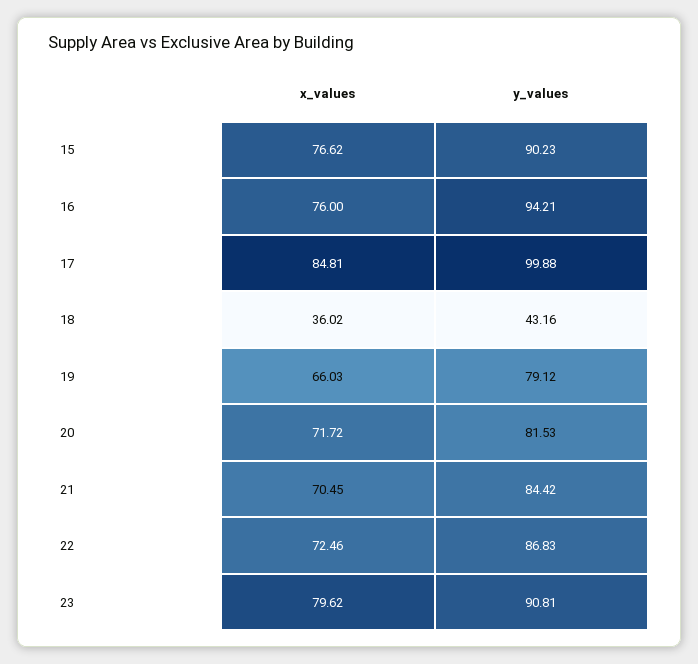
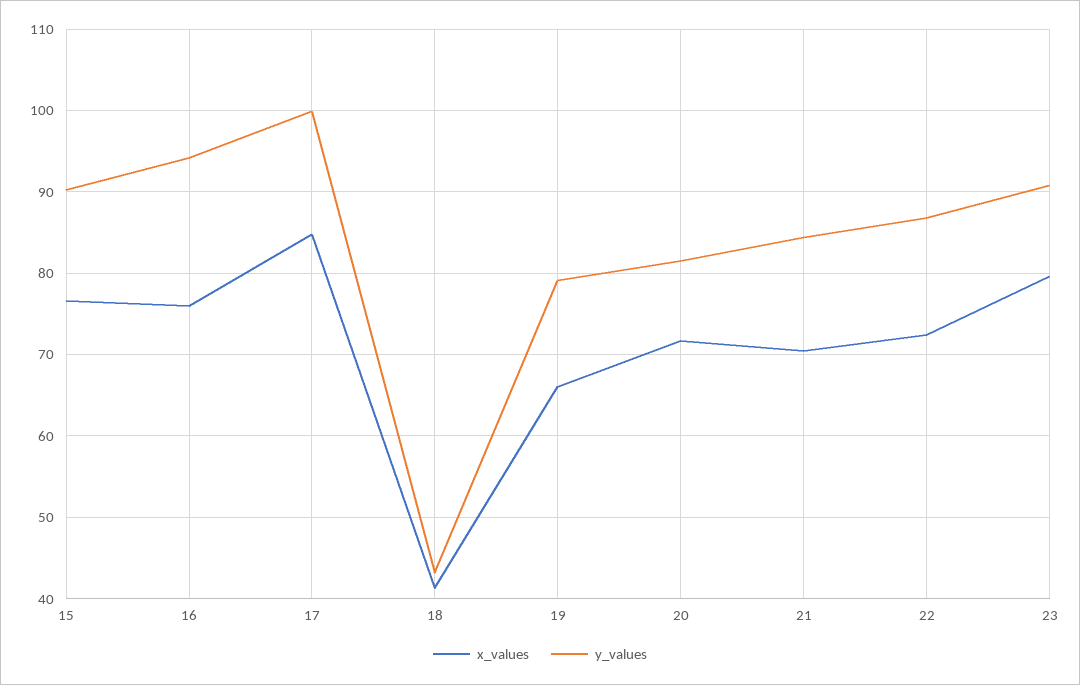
x_values, 18: 36.02 -> 41

